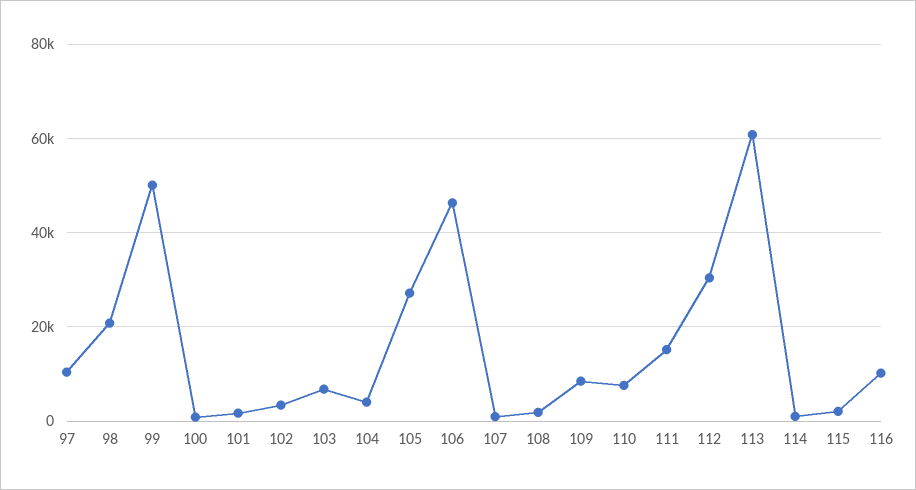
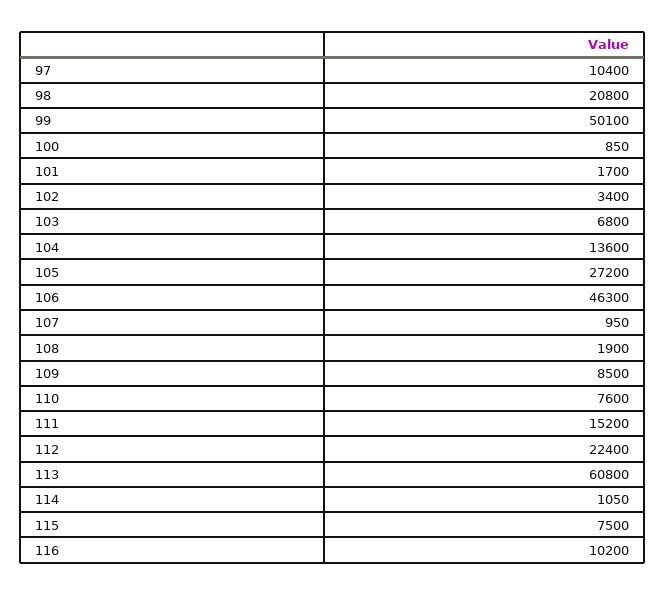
104: 4000 -> 13600
112: 30000 -> 22400
115: 2000 -> 7500

